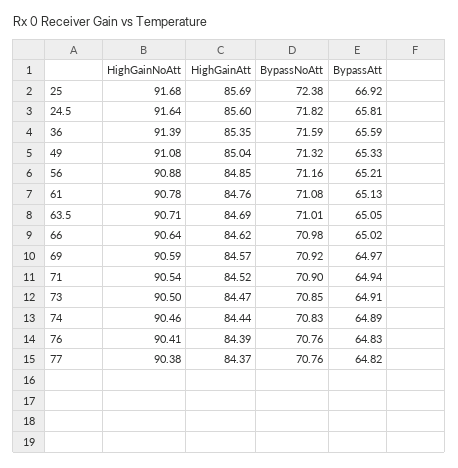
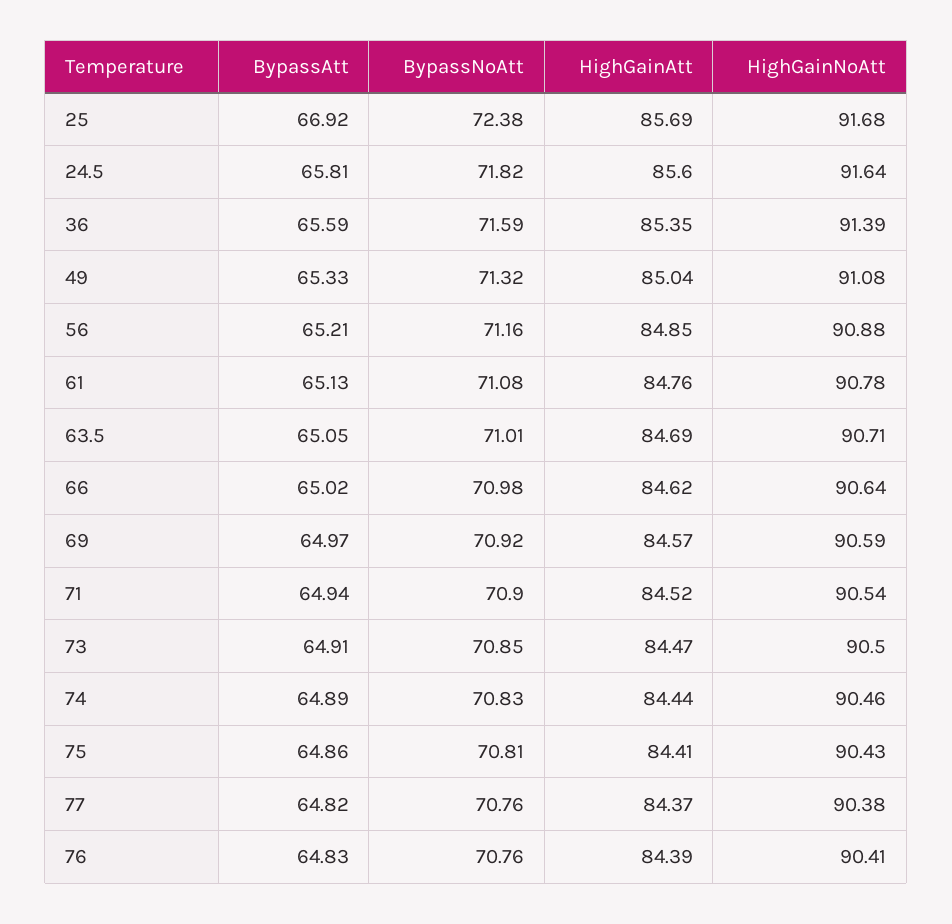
BypassAtt, 75: none -> 64.86
BypassNoAtt, 75: none -> 70.81
HighGainAtt, 75: none -> 84.41
HighGainNoAtt, 75: none -> 90.43

